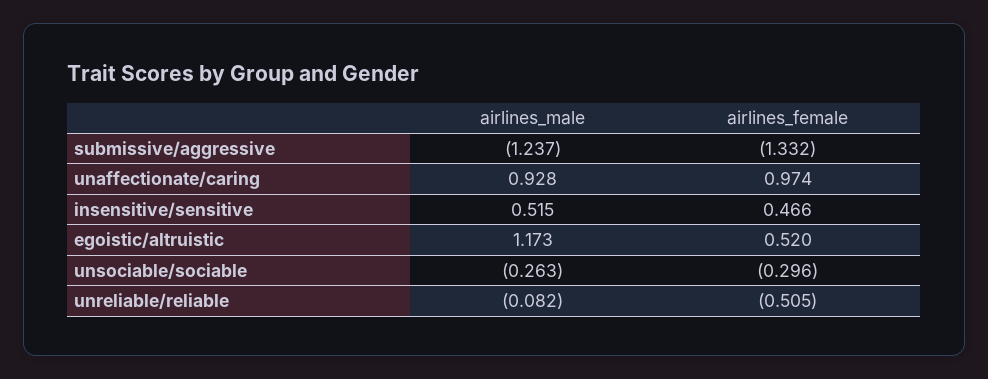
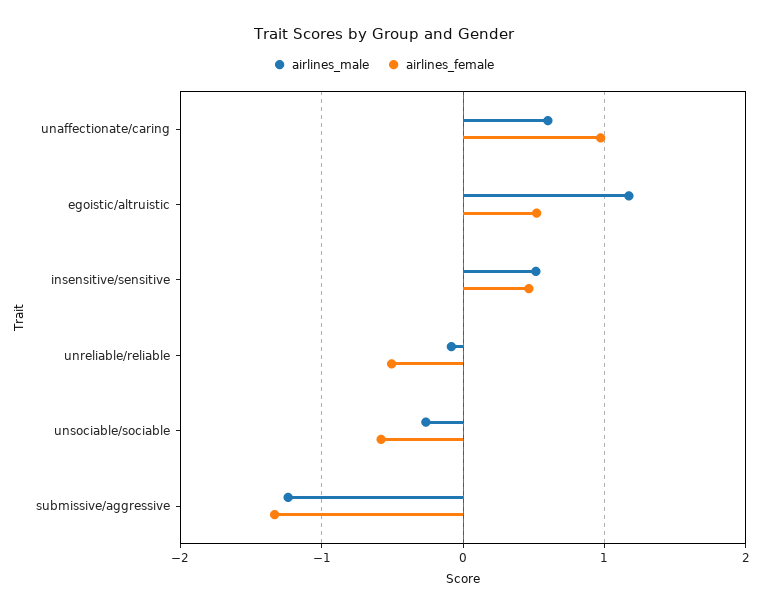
airlines_male, unaffectionate/caring: 0.928 -> 0.6
airlines_female, unsociable/sociable: -0.296 -> -0.6

